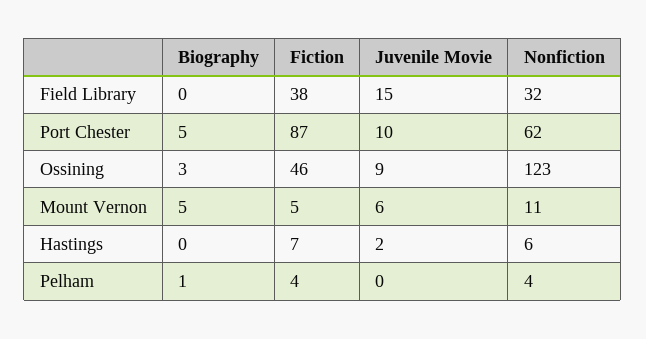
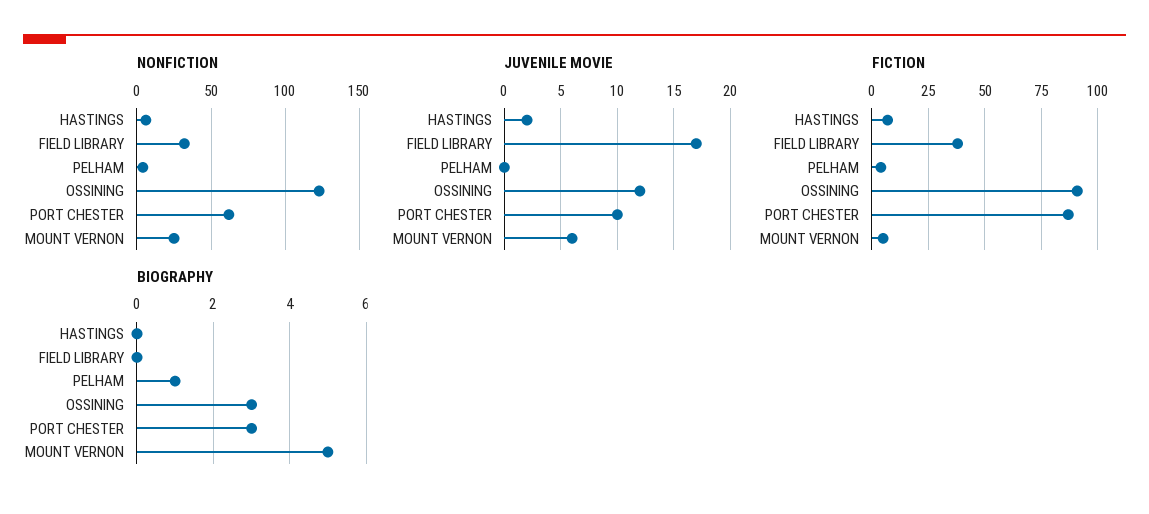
Juvenile Movie, Field Library: 15 -> 17
Biography, Port Chester: 5 -> 3
Fiction, Ossining: 46 -> 90
Juvenile Movie, Ossining: 9 -> 12
Nonfiction, Mount Vernon: 11 -> 25

